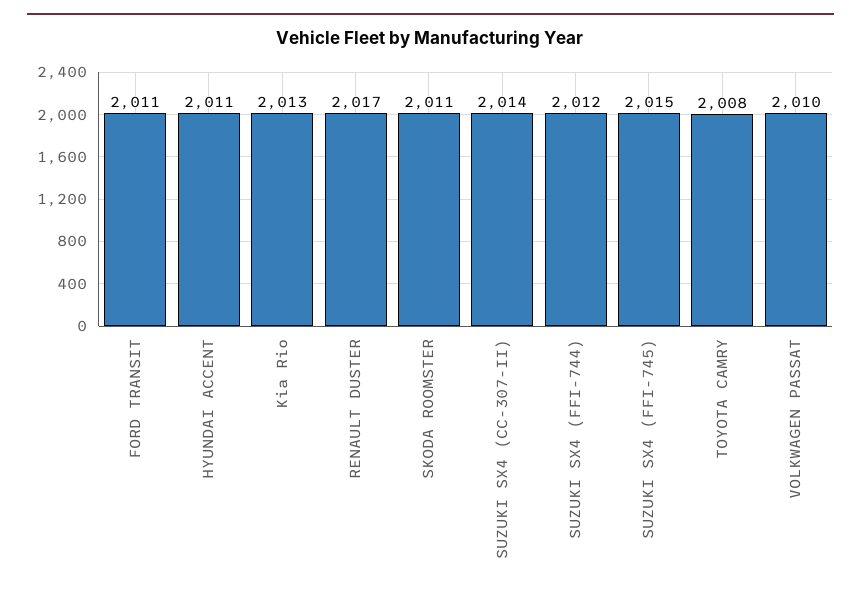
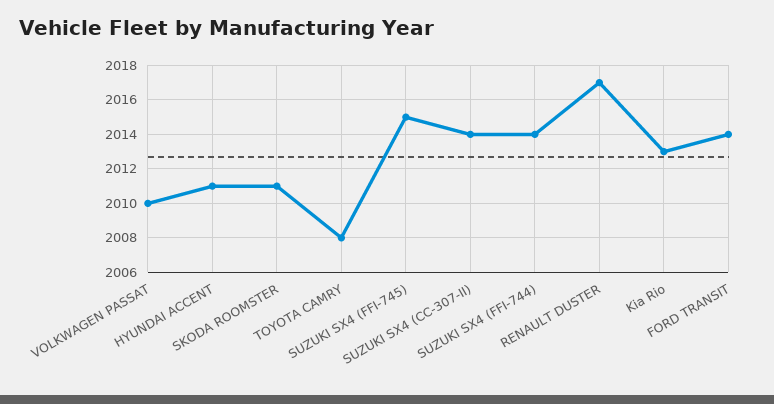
FORD TRANSIT: 2011 -> 2014
SUZUKI SX4 (FFI-744): 2012 -> 2014

